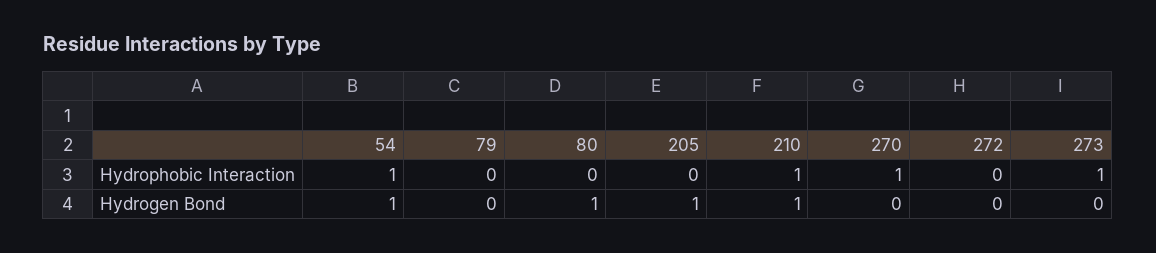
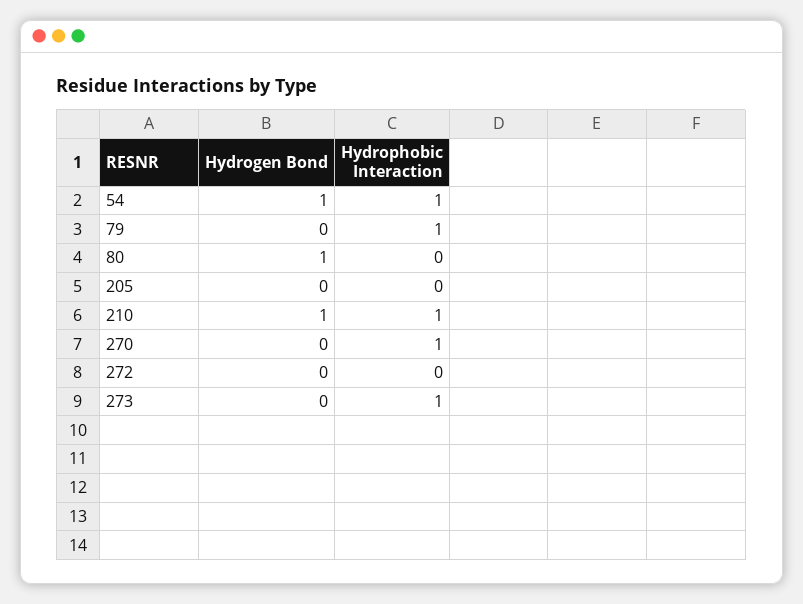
79, Hydrophobic Interaction: 0 -> 1
205, Hydrogen Bond: 1 -> 0

